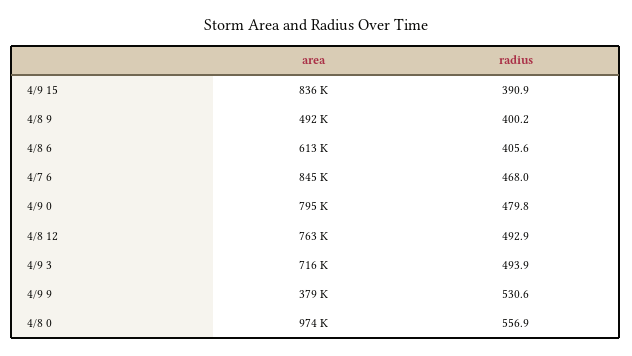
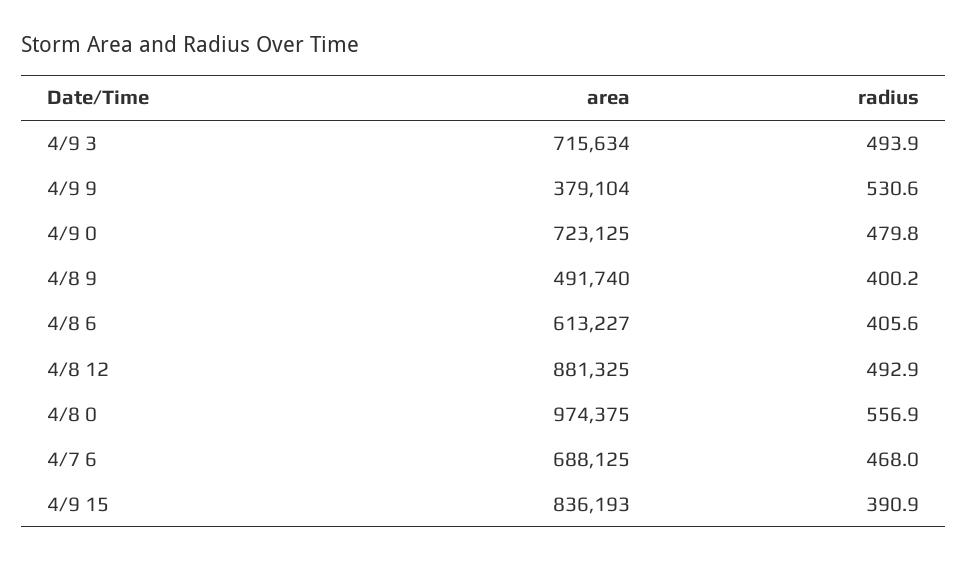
area, 4/7 6: 845000 -> 688125
area, 4/9 0: 795000 -> 723125
area, 4/8 12: 763000 -> 881325

